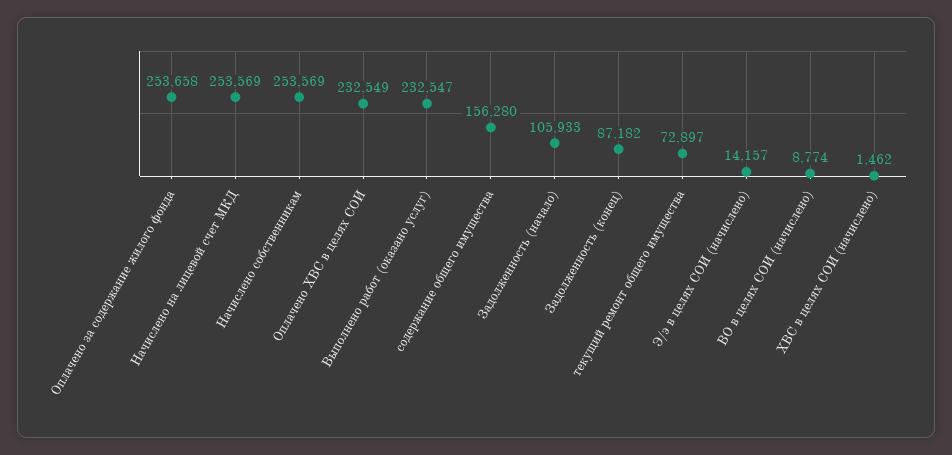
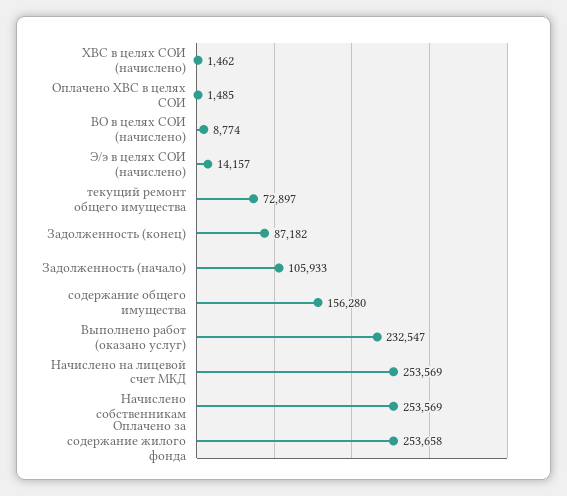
Оплачено ХВС в целях СОИ: 232549 -> 1485

